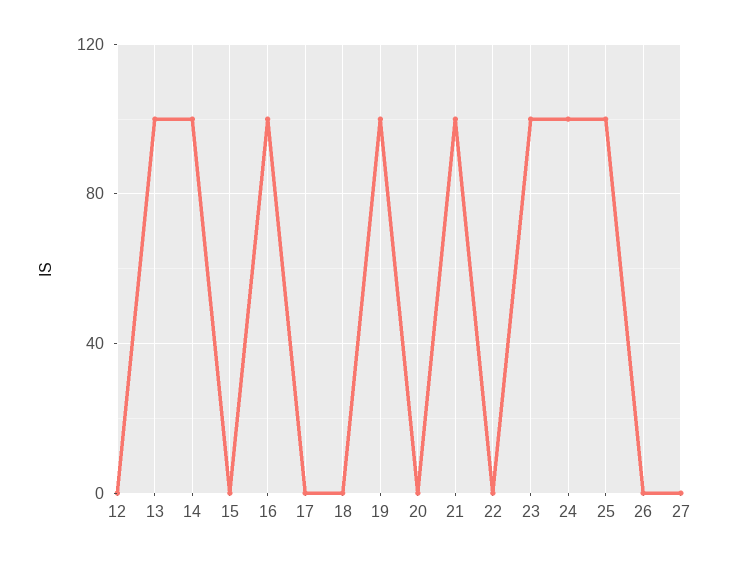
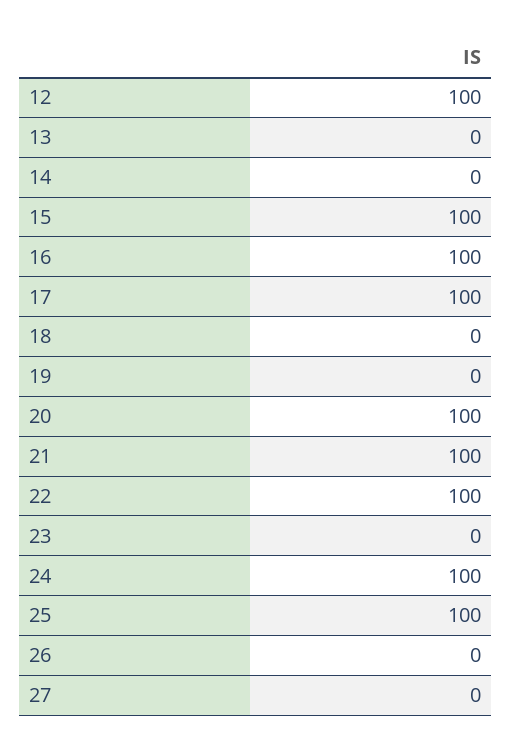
12: 0 -> 100
13: 100 -> 0
14: 100 -> 0
15: 0 -> 100
17: 0 -> 100
19: 100 -> 0
20: 0 -> 100
22: 0 -> 100
23: 100 -> 0

